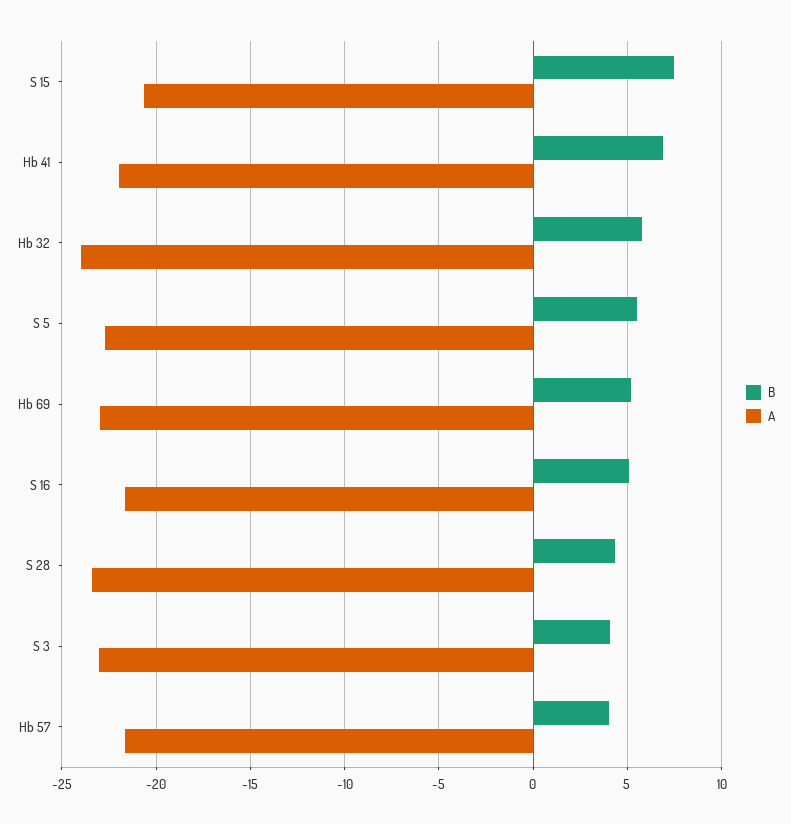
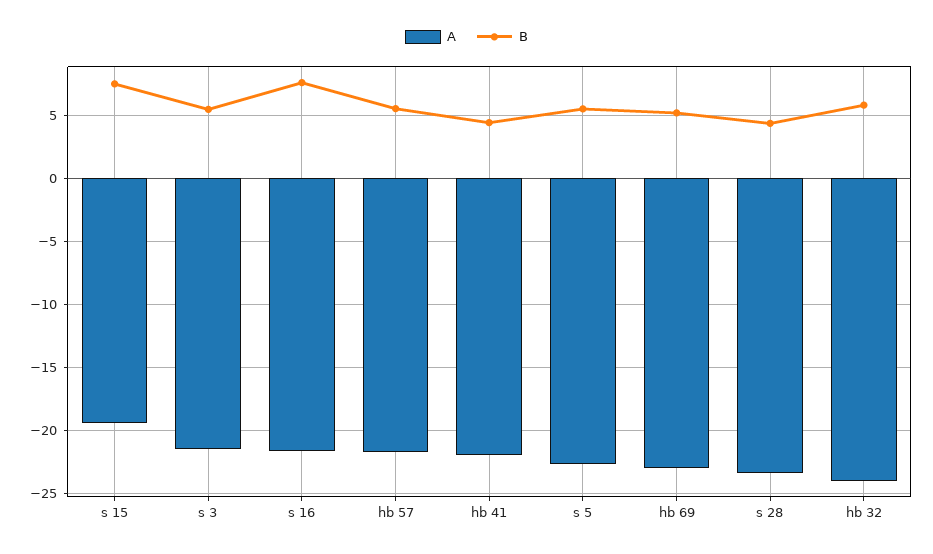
A, S 15: -20.5 -> -19.5
B, Hb 41: 7 -> 4.5
B, S 16: 5 -> 7.5
B, S 3: 4 -> 5.5
A, S 3: -23 -> -21.5
B, Hb 57: 4 -> 5.5

